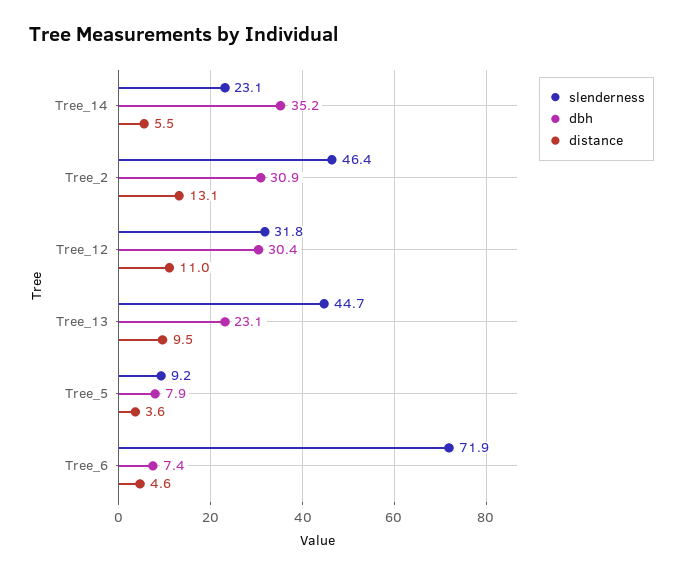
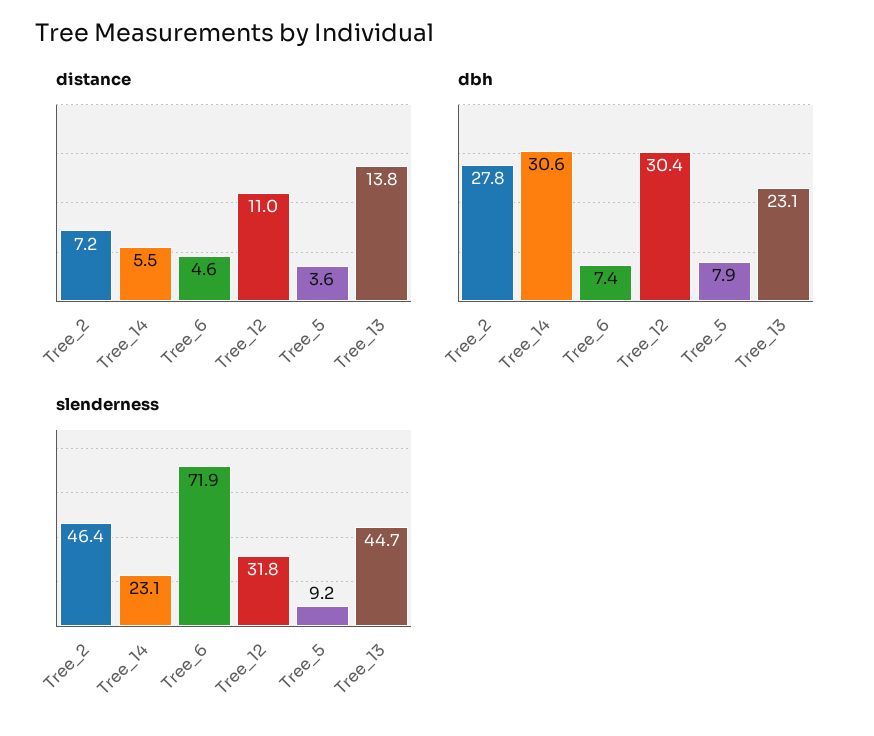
dbh, Tree_14: 35.2 -> 30.6
dbh, Tree_2: 30.9 -> 27.8
distance, Tree_2: 13.1 -> 7.2
distance, Tree_13: 9.5 -> 13.8

